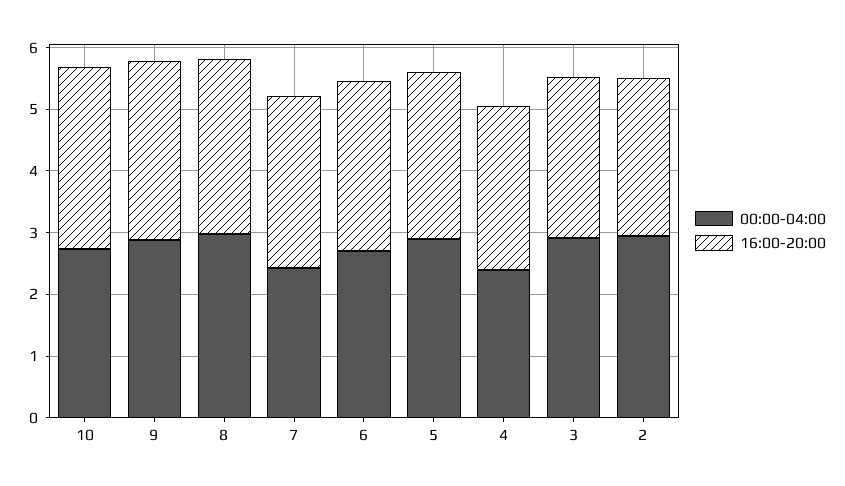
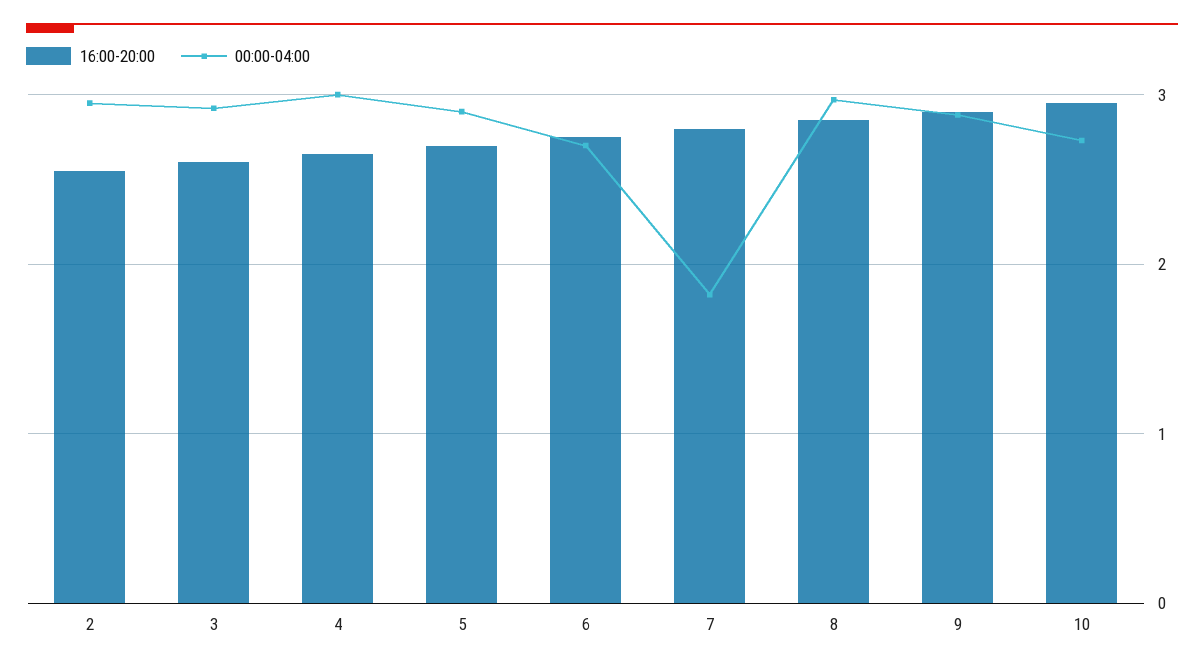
00:00-04:00, 7: 2.4 -> 1.8
00:00-04:00, 4: 2.4 -> 3

